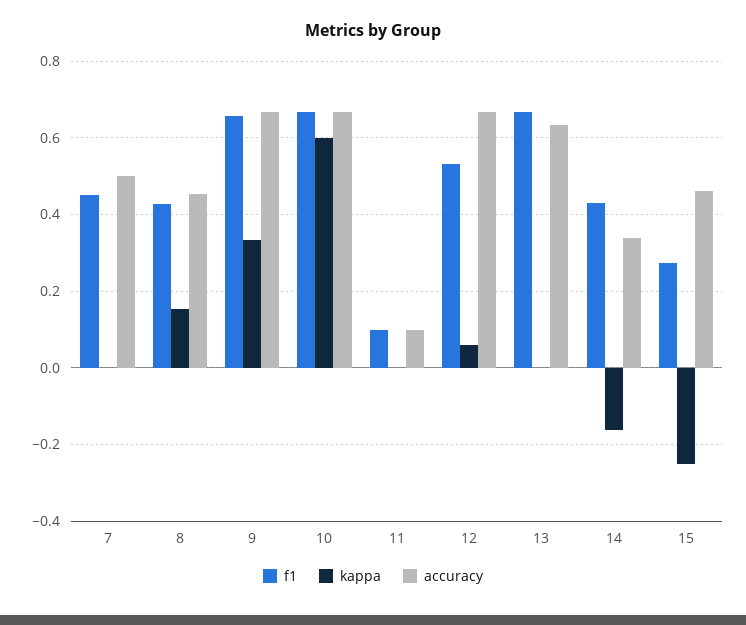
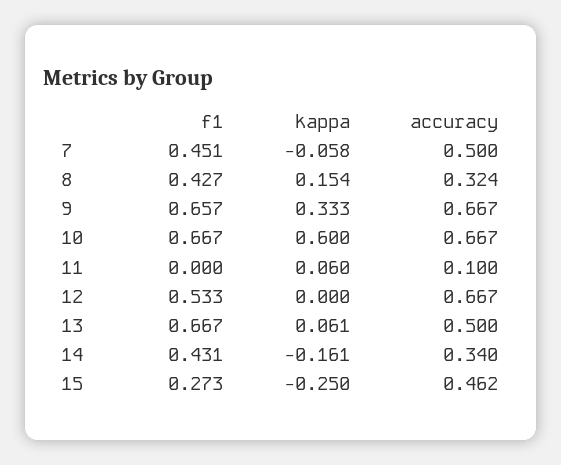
kappa, 7: 0 -> -0.058
accuracy, 8: 0.46 -> 0.324
f1, 11: 0.1 -> 0
kappa, 11: 0 -> 0.06
kappa, 12: 0.06 -> 0
kappa, 13: 0 -> 0.061
accuracy, 13: 0.64 -> 0.5

